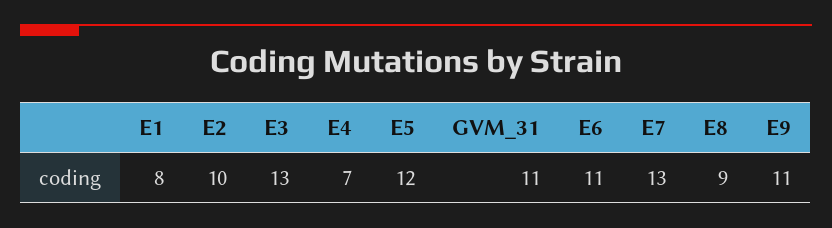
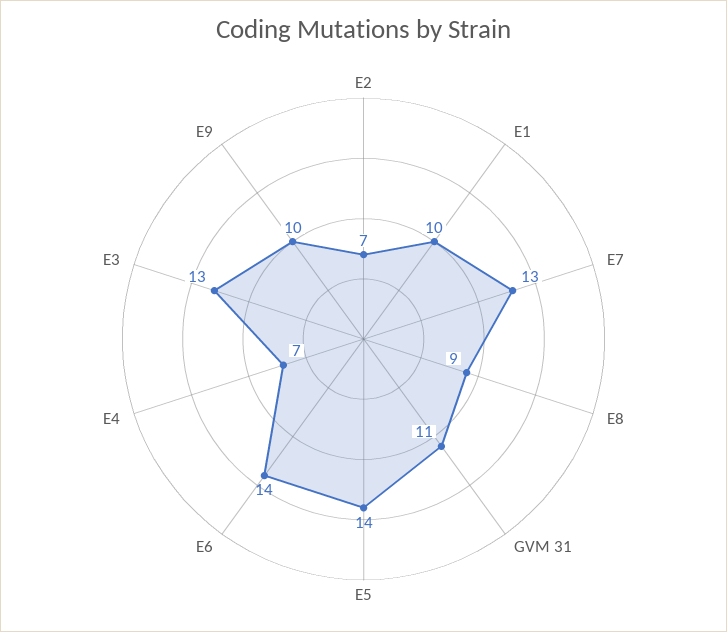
E1: 8 -> 10
E2: 10 -> 7
E5: 12 -> 14
E6: 11 -> 14
E9: 11 -> 10

